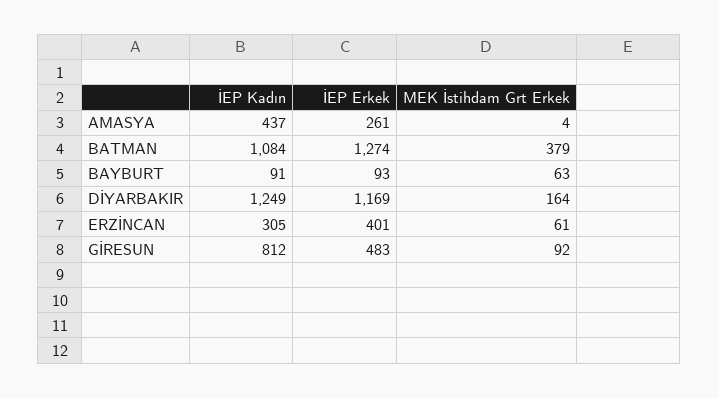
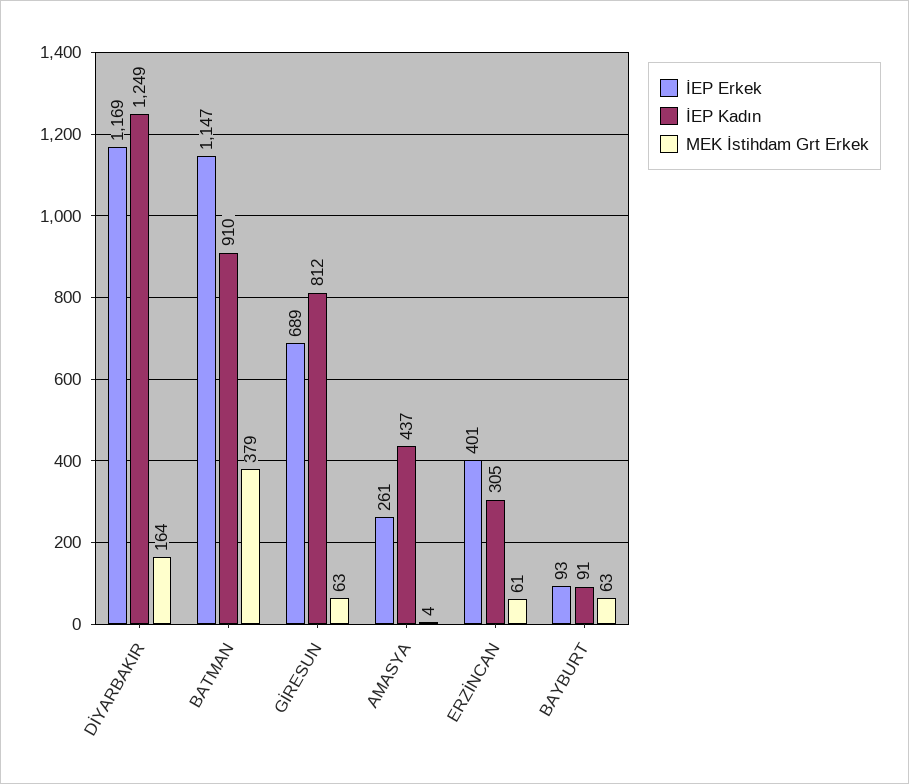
İEP Kadın, BATMAN: 1084 -> 910
İEP Erkek, BATMAN: 1274 -> 1147
İEP Erkek, GİRESUN: 483 -> 689
MEK İstihdam Grt Erkek, GİRESUN: 92 -> 63

